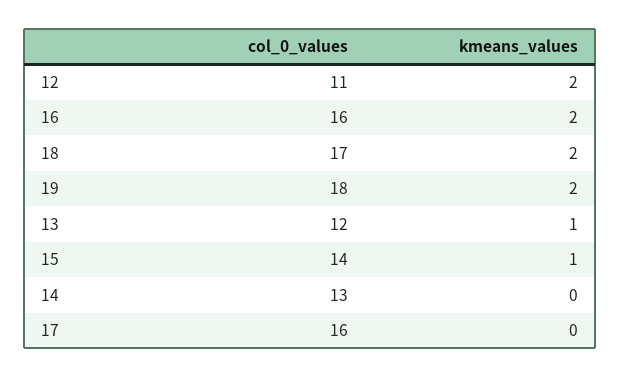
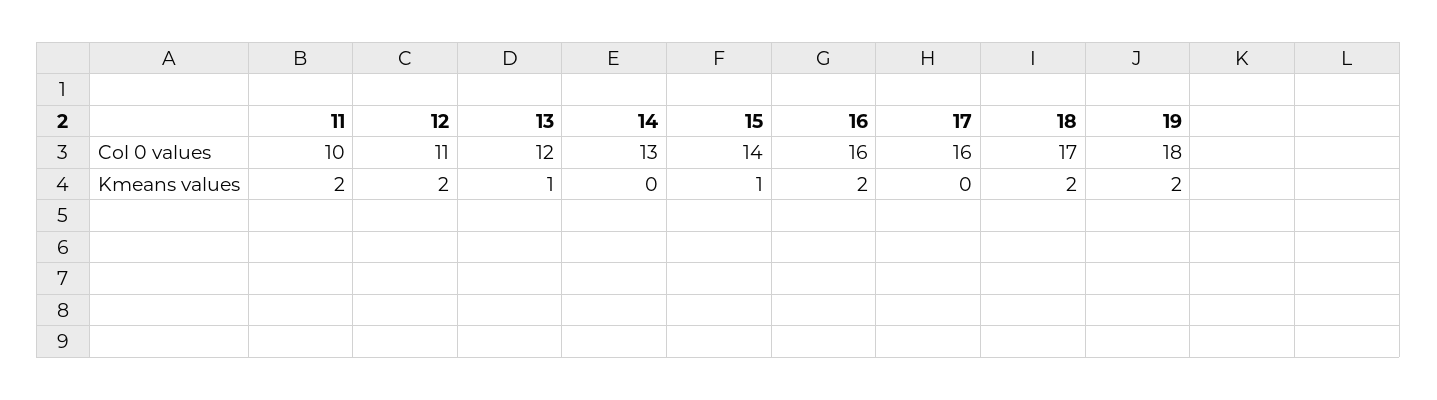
col_0_values, 11: none -> 10
kmeans_values, 11: none -> 2

